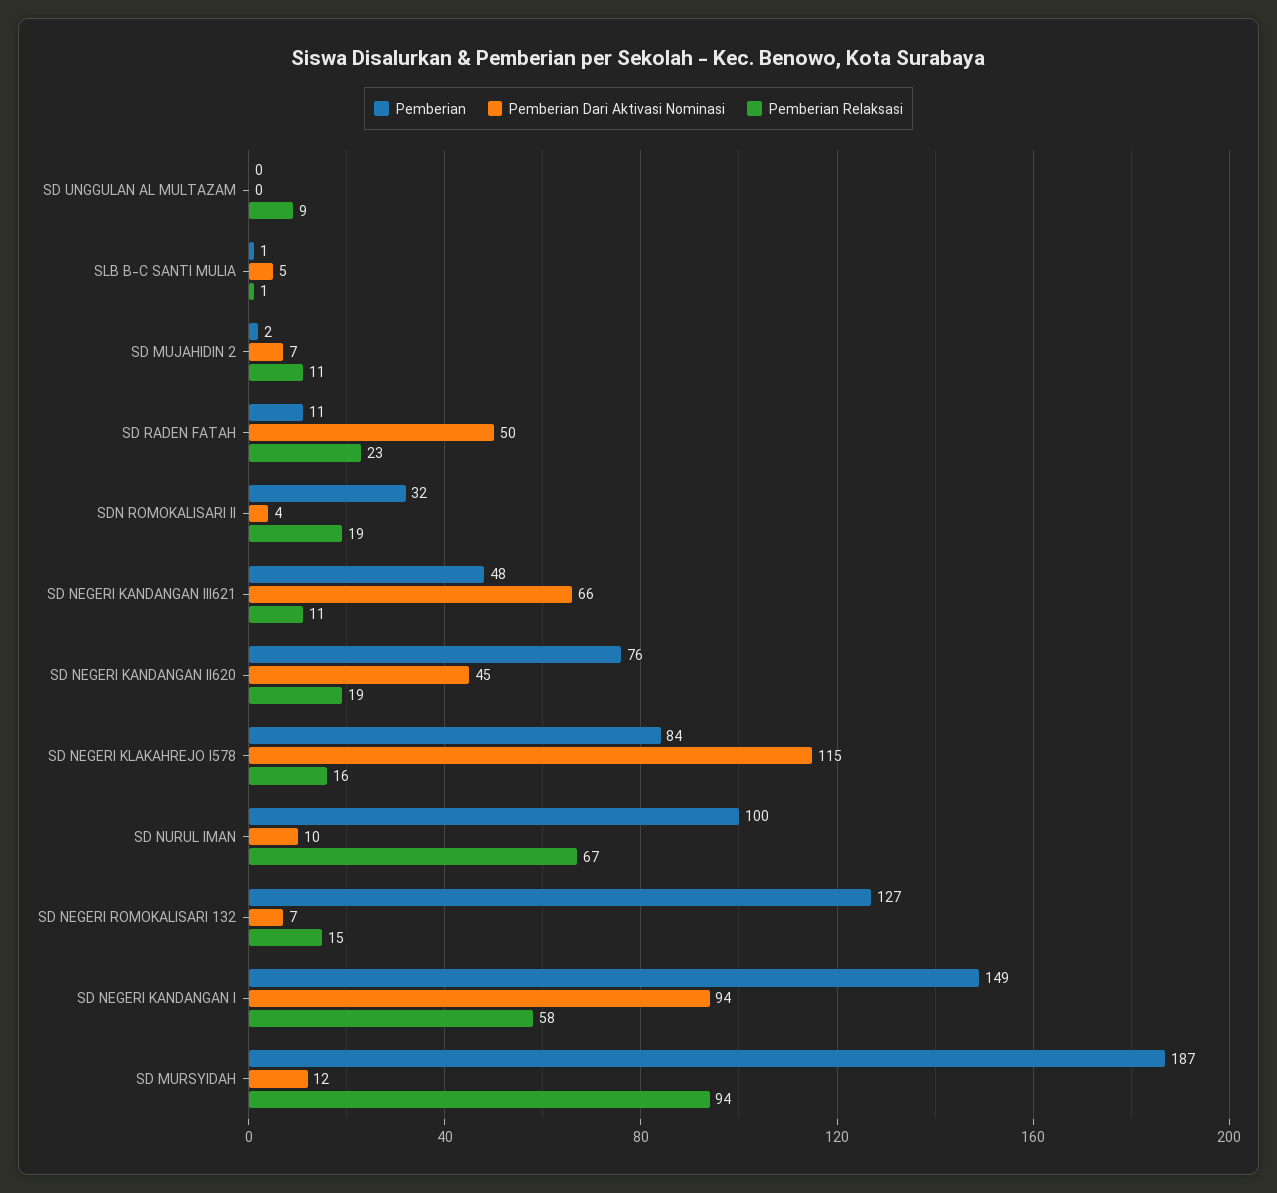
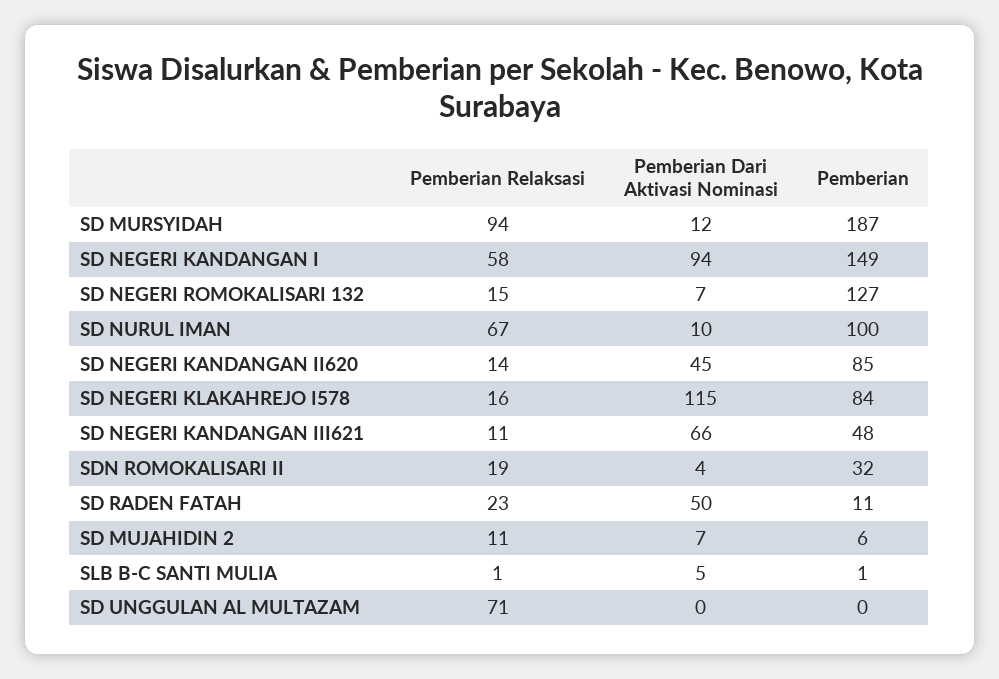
Pemberian Relaksasi, SD UNGGULAN AL MULTAZAM: 9 -> 71
Pemberian, SD MUJAHIDIN 2: 2 -> 6
Pemberian, SD NEGERI KANDANGAN II620: 76 -> 85
Pemberian Relaksasi, SD NEGERI KANDANGAN II620: 19 -> 14

